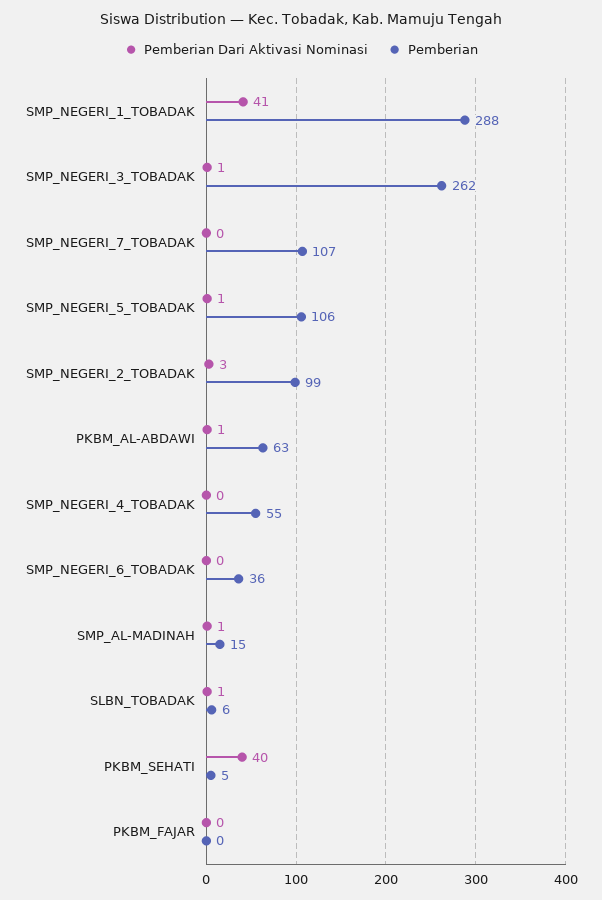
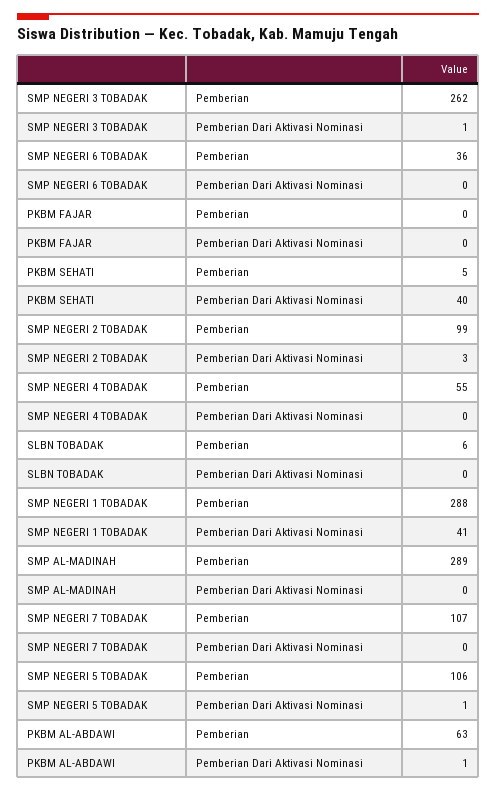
Pemberian Dari Aktivasi Nominasi, SMP_AL-MADINAH: 1 -> 0
Pemberian, SMP_AL-MADINAH: 15 -> 289
Pemberian Dari Aktivasi Nominasi, SLBN_TOBADAK: 1 -> 0

